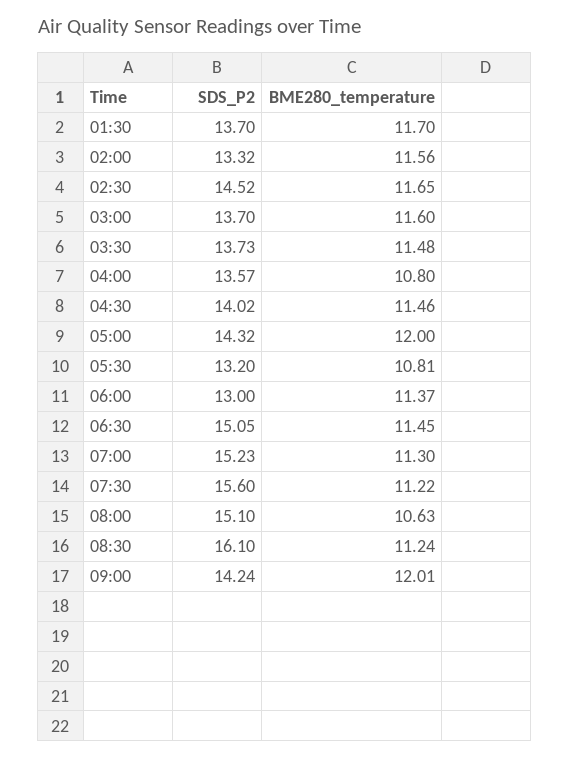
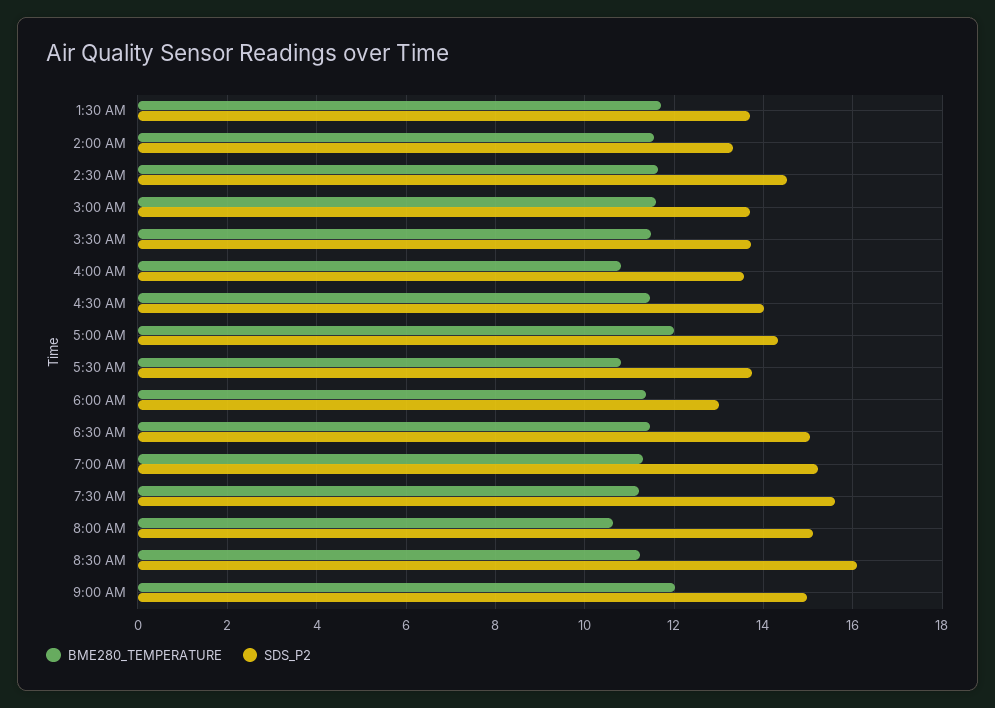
SDS_P2, 05:30: 13.2 -> 13.8
SDS_P2, 09:00: 14.24 -> 15

